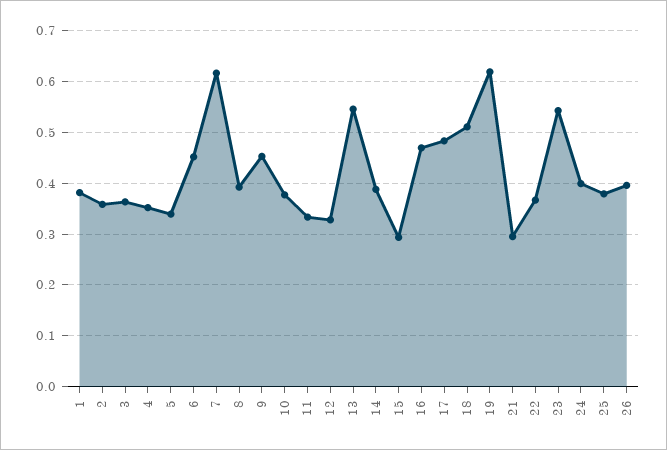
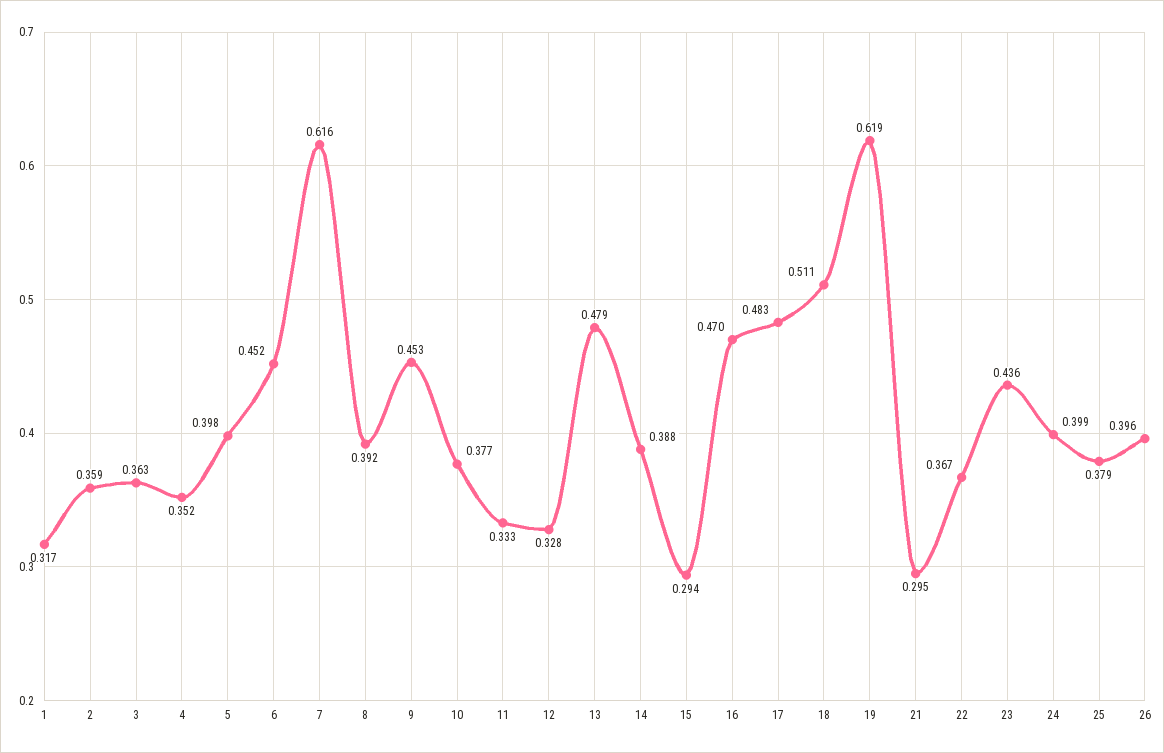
1: 0.38 -> 0.317
5: 0.34 -> 0.398
13: 0.54 -> 0.479
23: 0.54 -> 0.436

